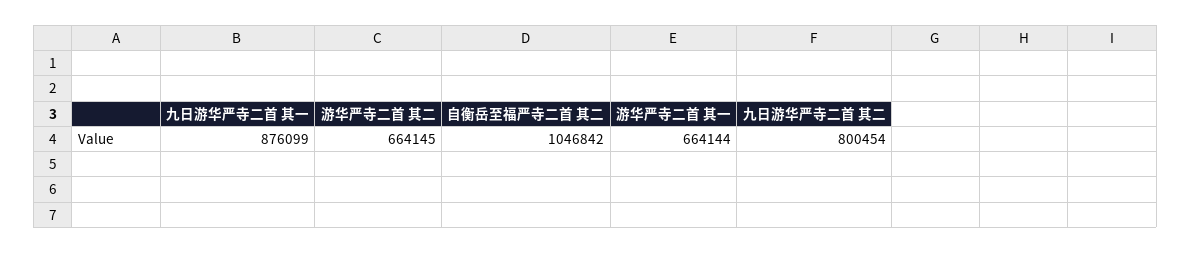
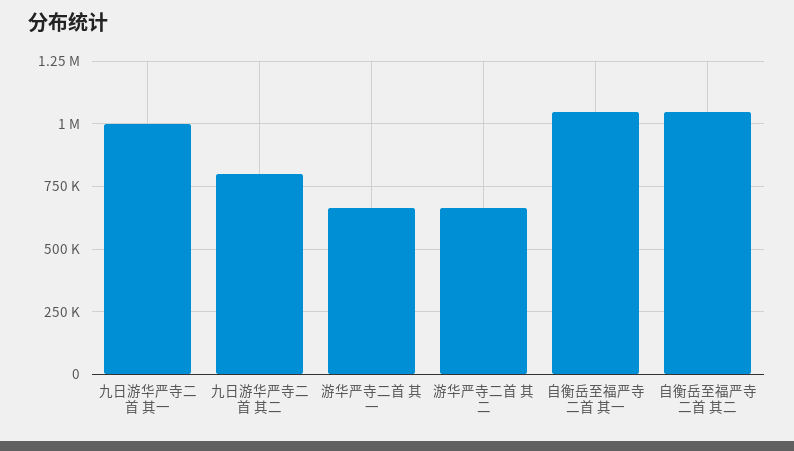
九日游华严寺二首 其一: 876099 -> 1000000
自衡岳至福严寺二首 其一: none -> 1050000

